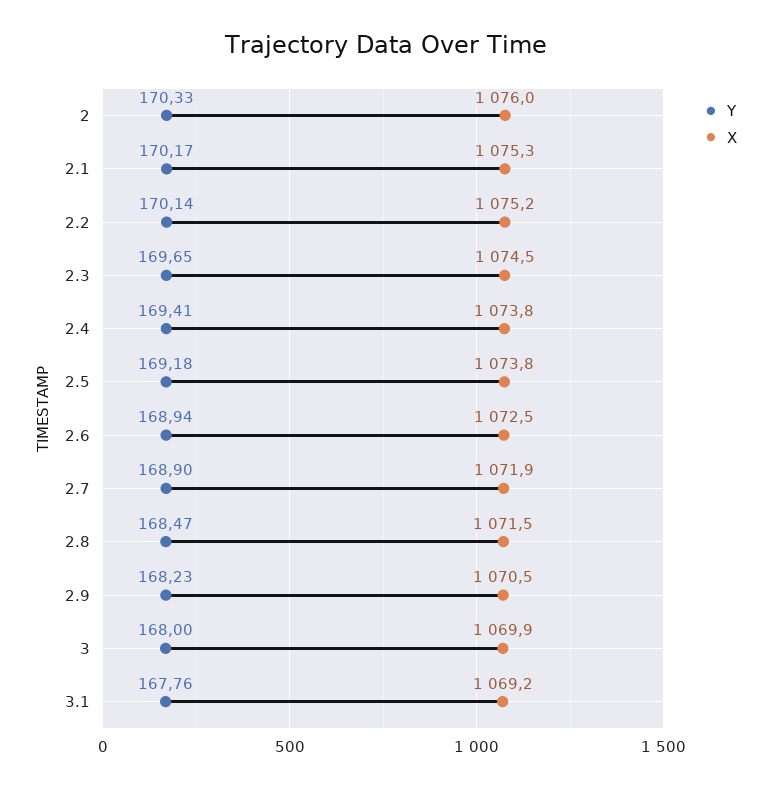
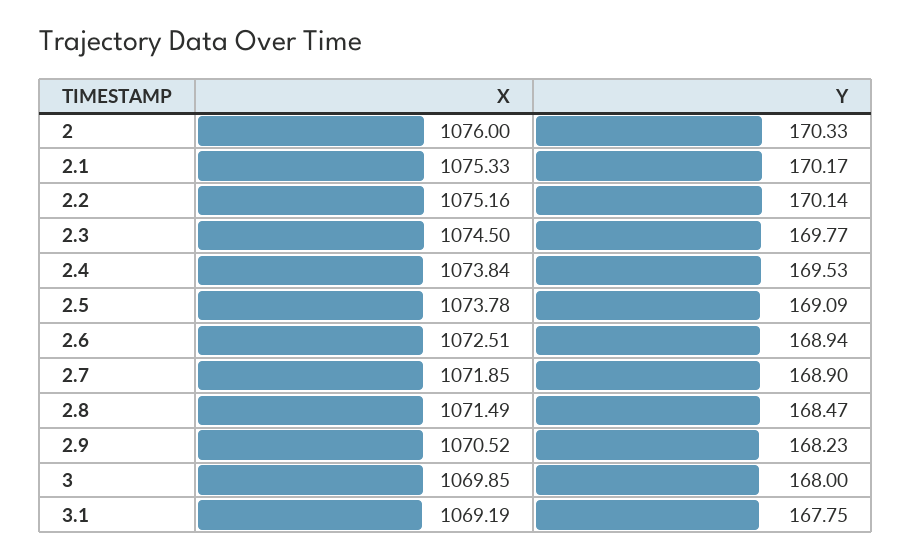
Y, 2.3: 169.65 -> 169.77
Y, 2.4: 169.41 -> 169.53
Y, 2.5: 169.18 -> 169.09
Y, 3.1: 167.76 -> 167.75

